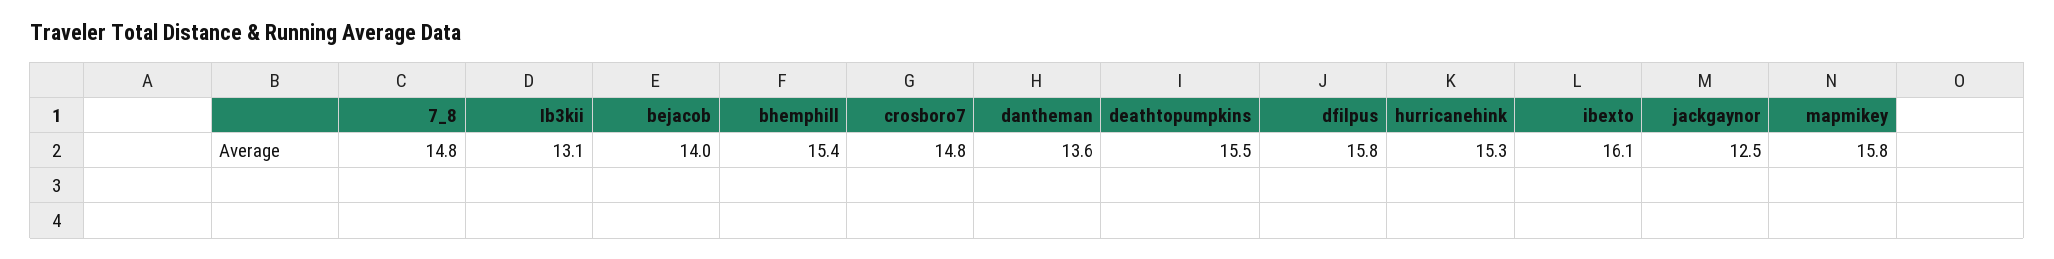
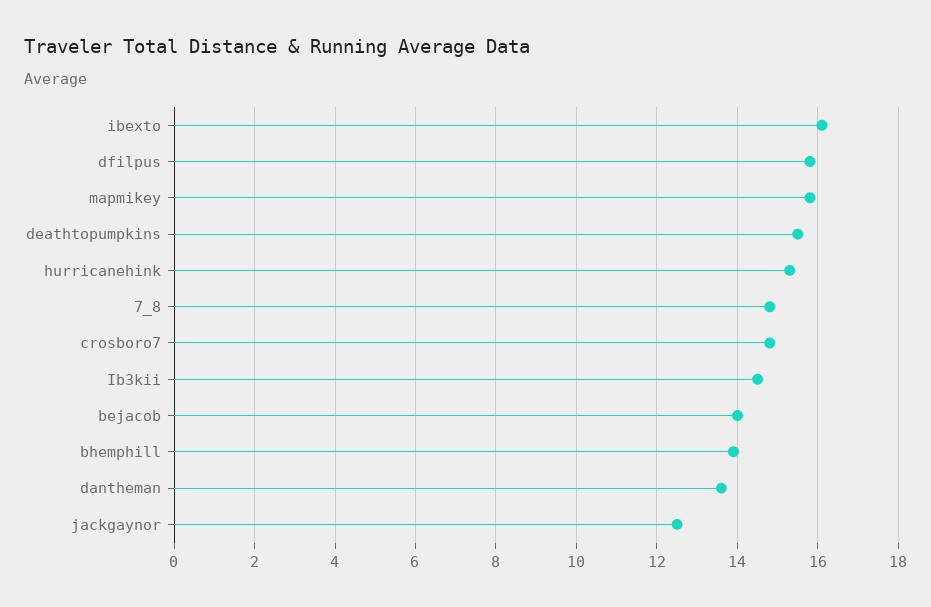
Ib3kii: 13.1 -> 14.5
bhemphill: 15.4 -> 14

